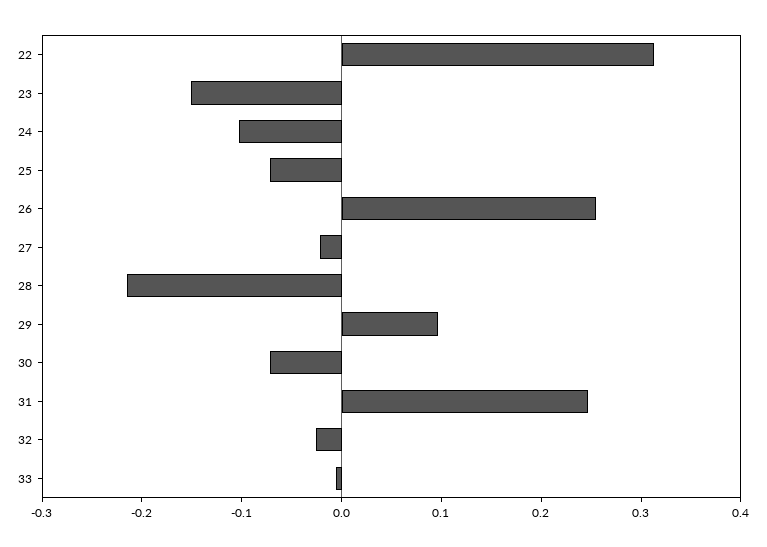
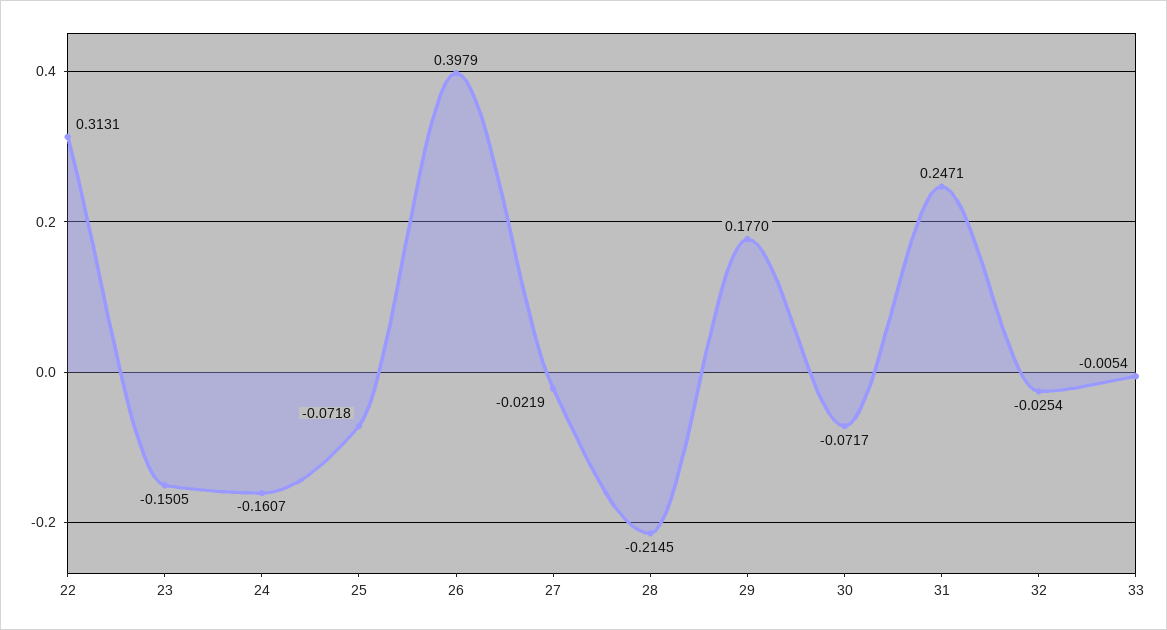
24: -0.1 -> -0.1607
26: 0.26 -> 0.3979
29: 0.1 -> 0.177

